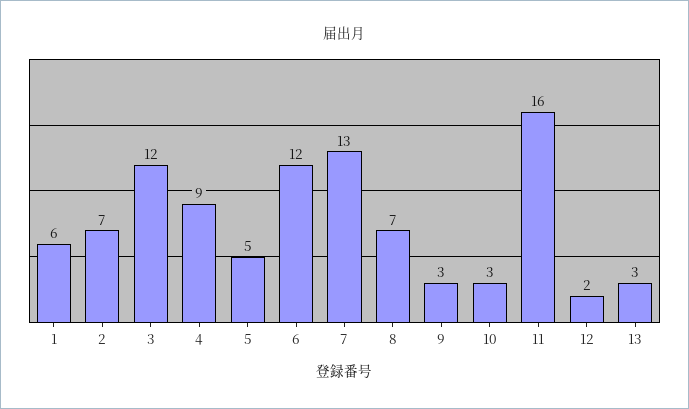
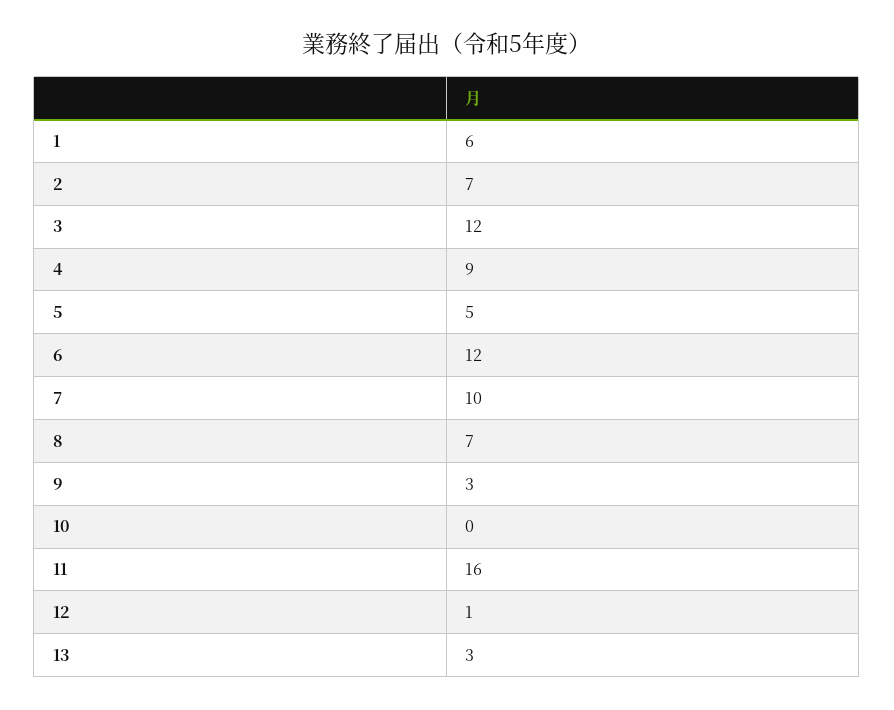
7: 13 -> 10
10: 3 -> 0
12: 2 -> 1

